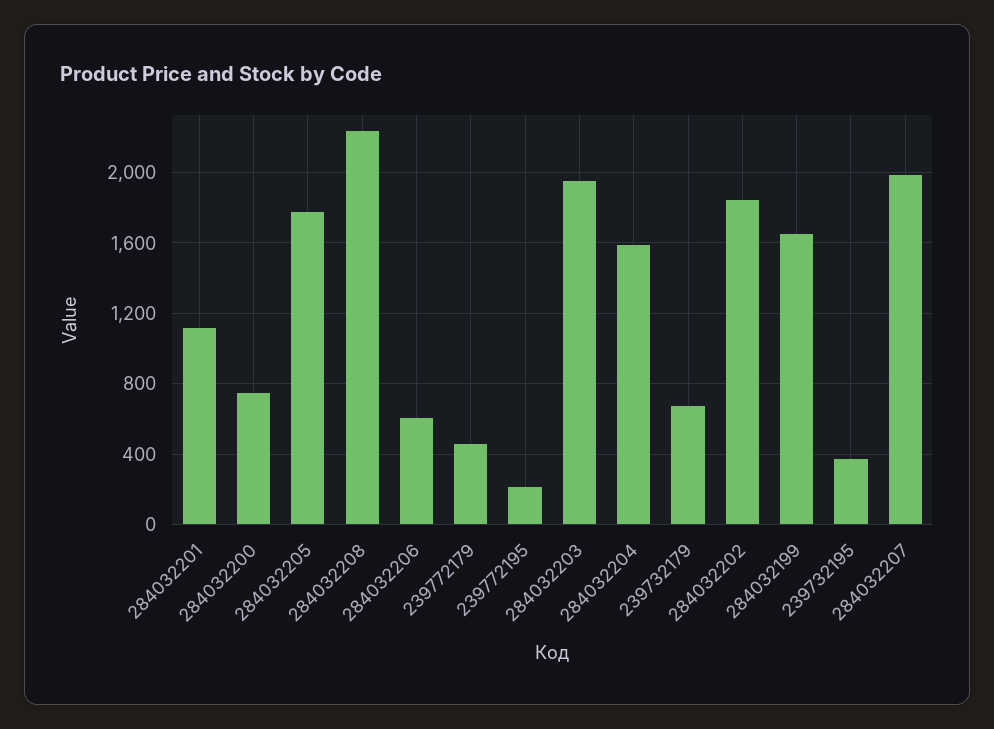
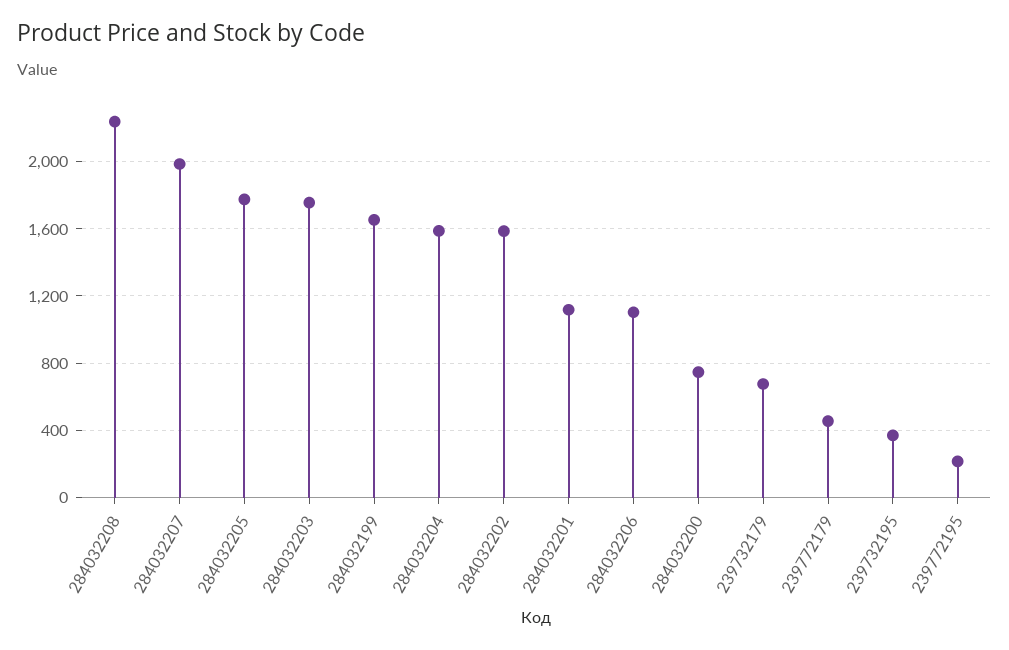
284032206: 600 -> 1100
284032203: 1950 -> 1750
284032202: 1850 -> 1600

